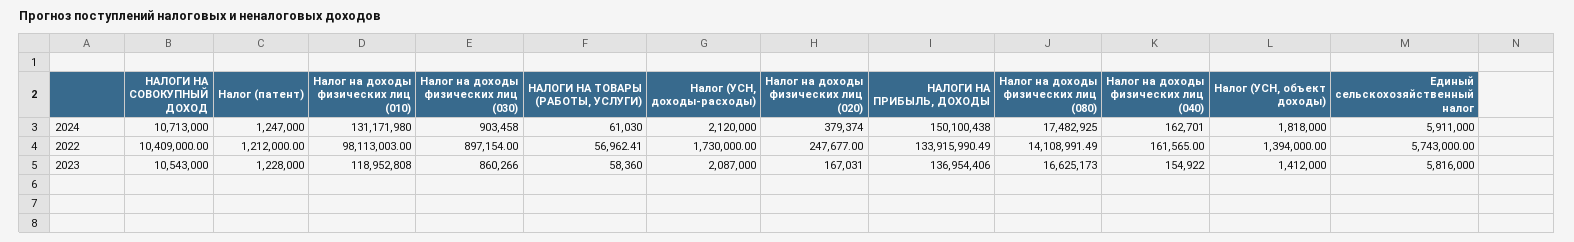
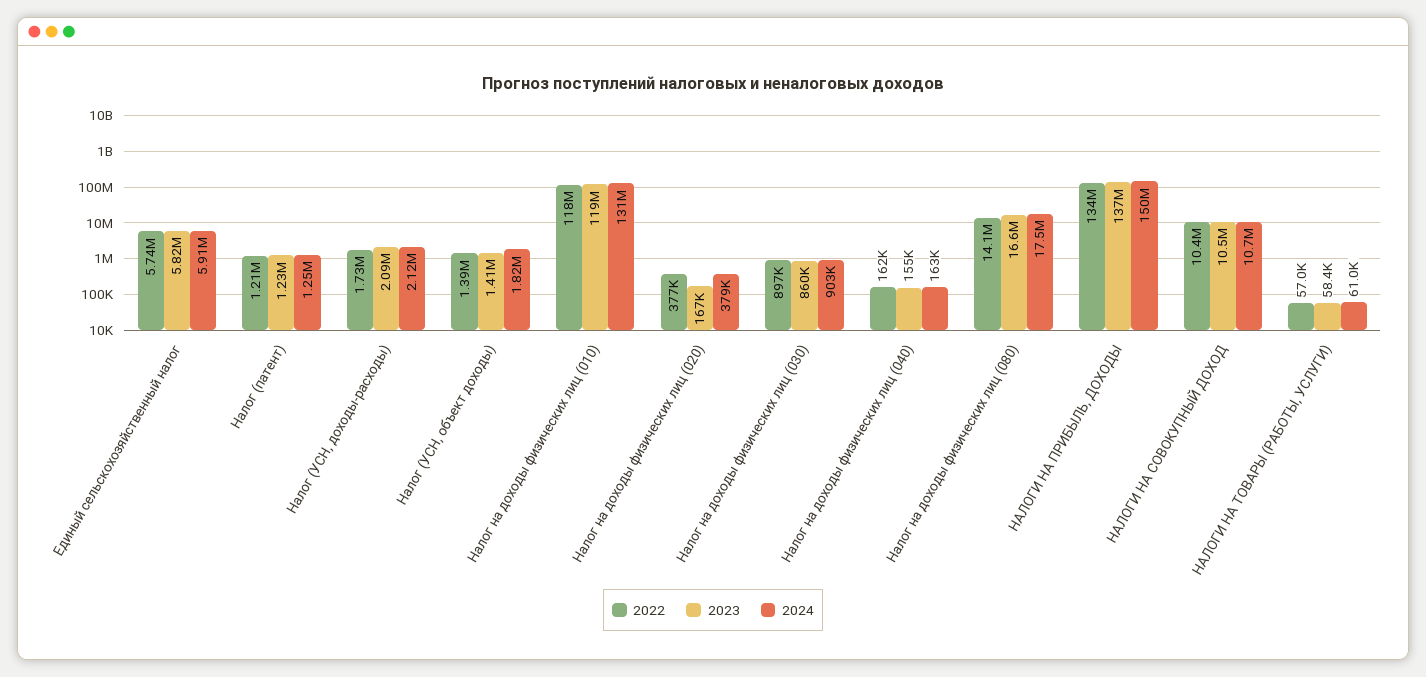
2022, Налог на доходы физических лиц (010): 98113003 -> 118000000
2022, Налог на доходы физических лиц (020): 247677 -> 377000

